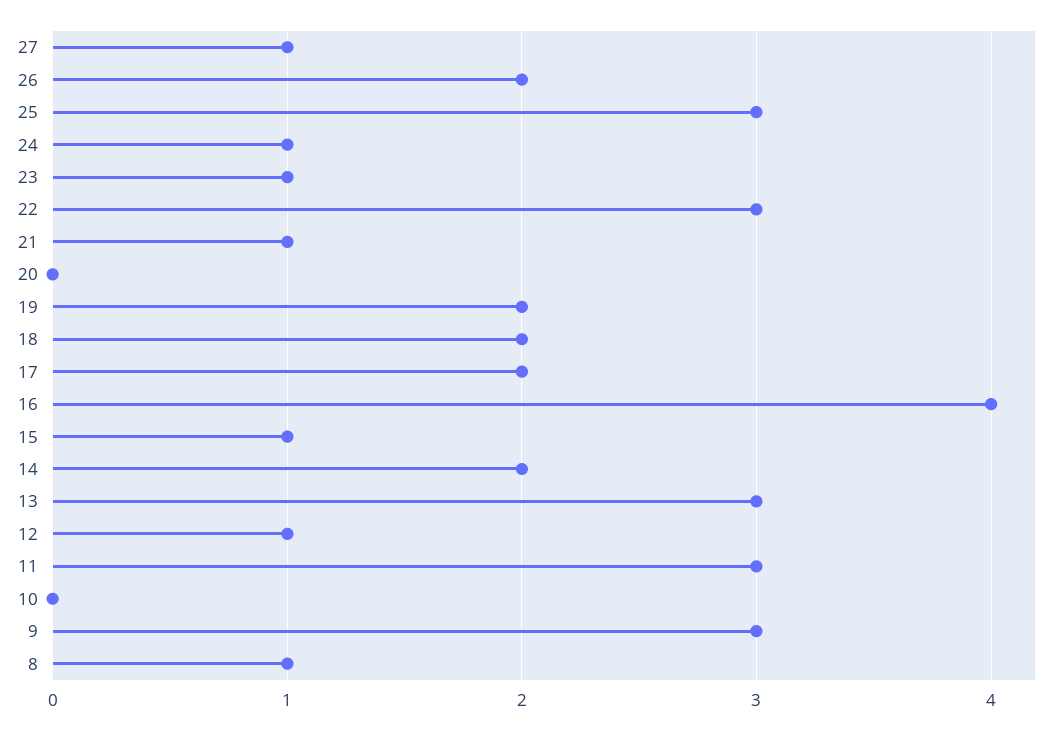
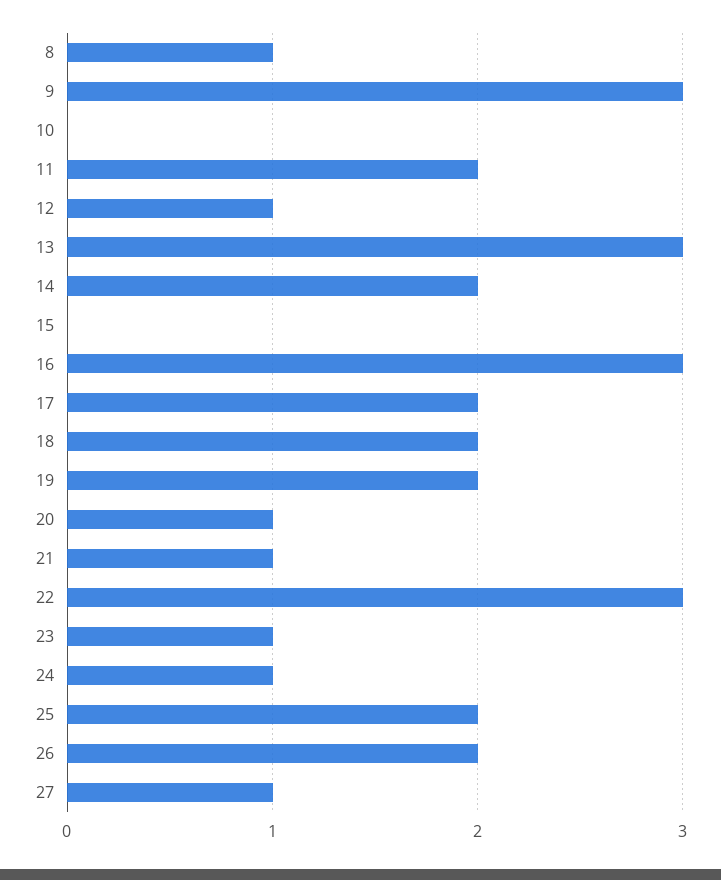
25: 3 -> 2
20: 0 -> 1
16: 4 -> 3
15: 1 -> 0
11: 3 -> 2

